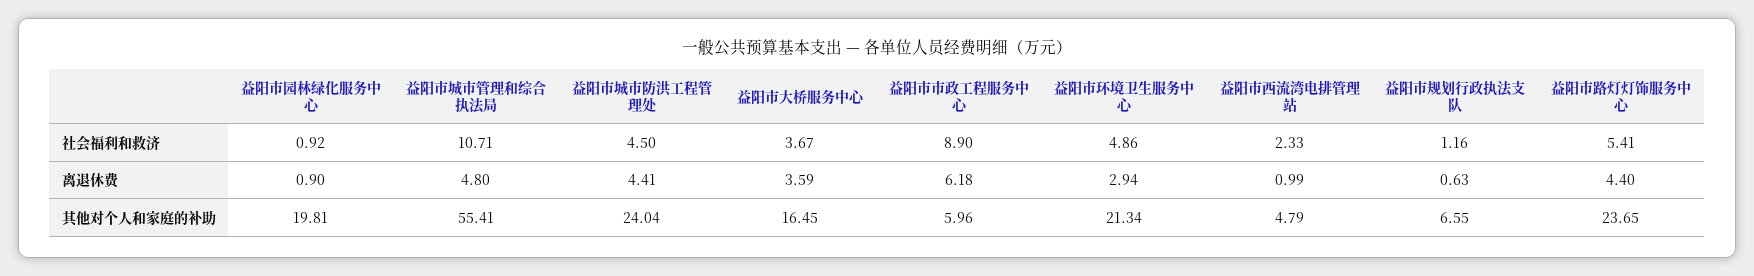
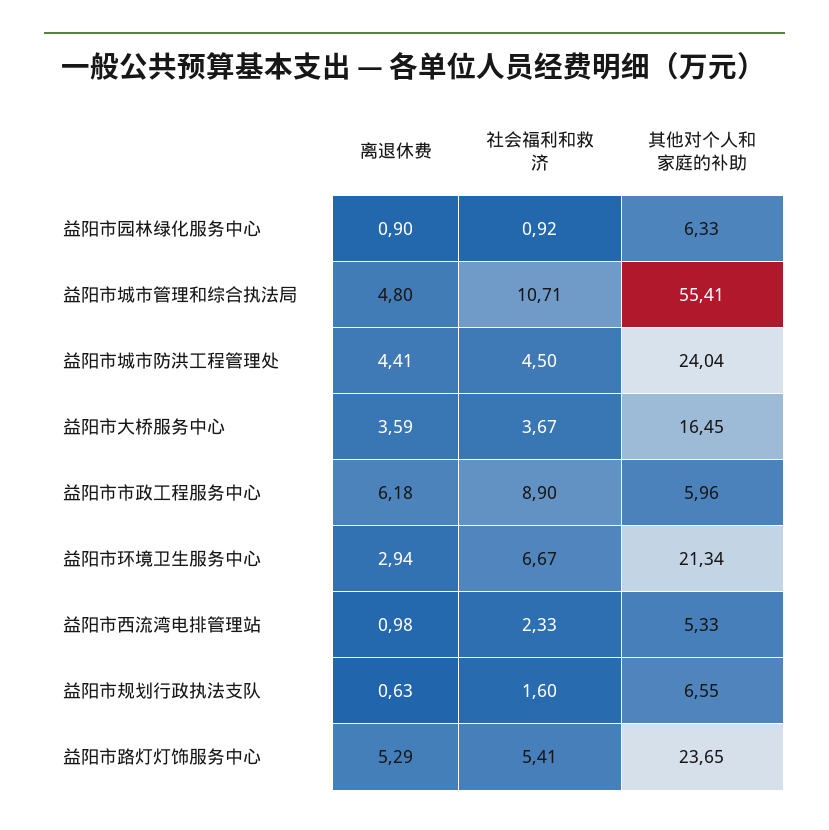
益阳市环境卫生服务中心, 社会福利和救济: 4.86 -> 6.67
益阳市规划行政执法支队, 社会福利和救济: 1.16 -> 1.6
益阳市西流湾电排管理站, 离退休费: 0.99 -> 0.98
益阳市路灯灯饰服务中心, 离退休费: 4.4 -> 5.29
益阳市园林绿化服务中心, 其他对个人和家庭的补助: 19.81 -> 6.33
益阳市西流湾电排管理站, 其他对个人和家庭的补助: 4.79 -> 5.33

